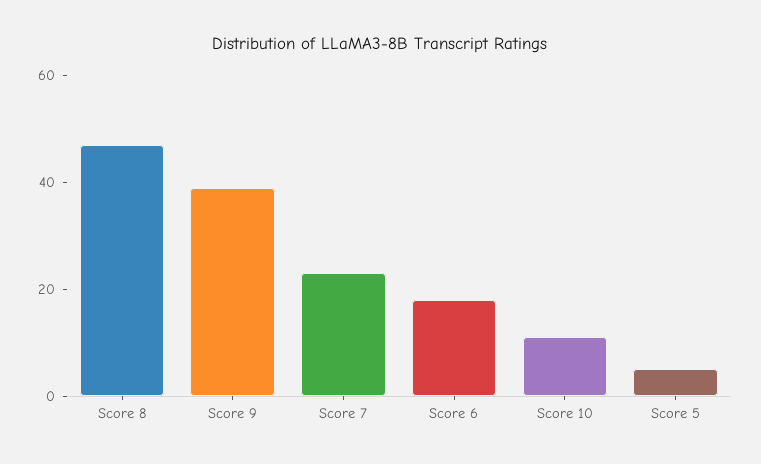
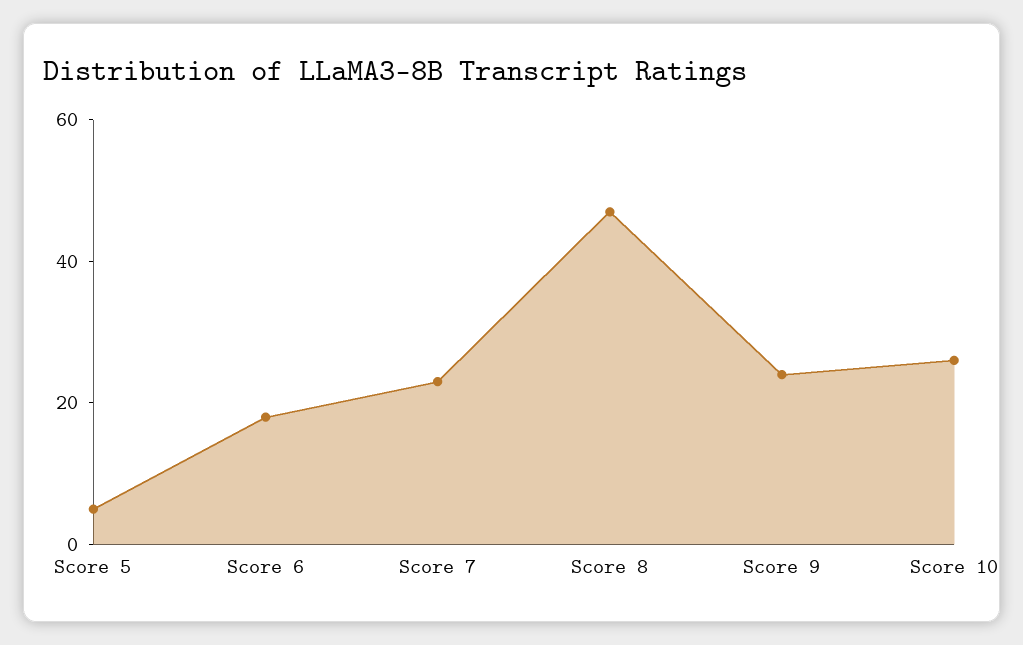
Score 9: 40 -> 25
Score 10: 10 -> 25

